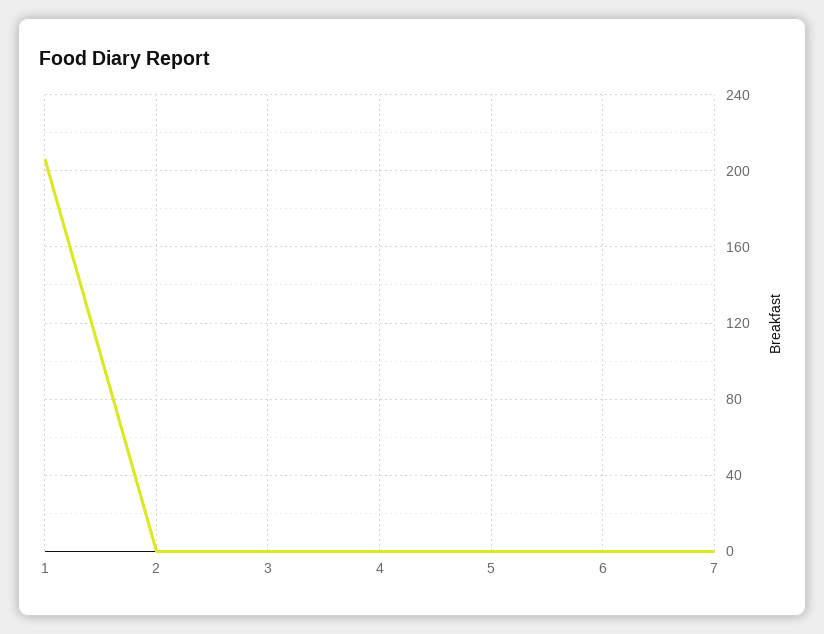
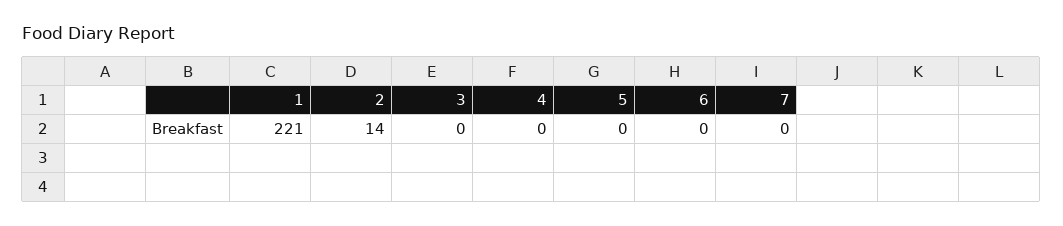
1: 205 -> 221
2: 0 -> 14

